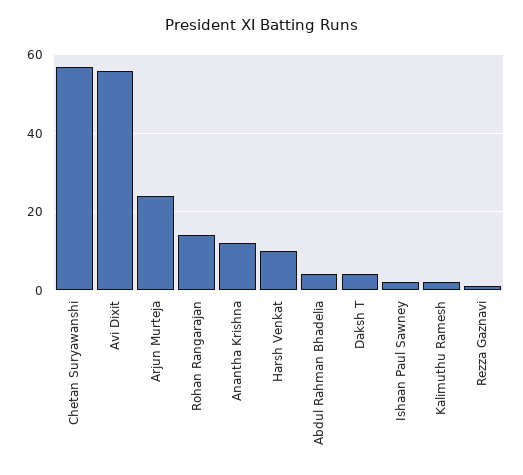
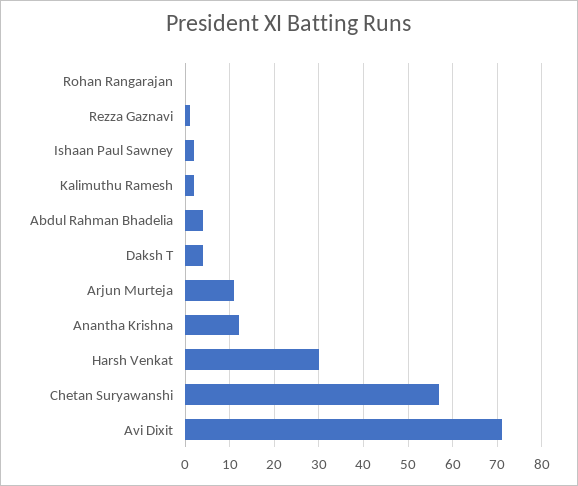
Avi Dixit: 55 -> 70
Arjun Murteja: 25 -> 10
Rohan Rangarajan: 15 -> 0
Harsh Venkat: 10 -> 30

